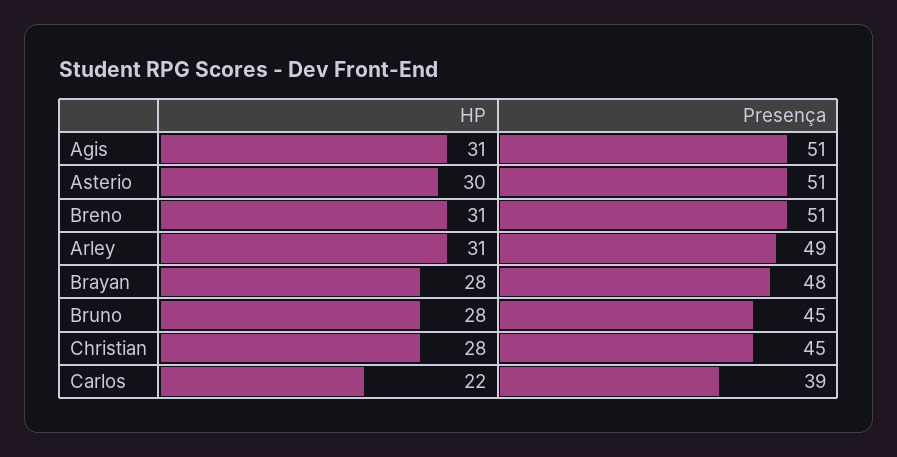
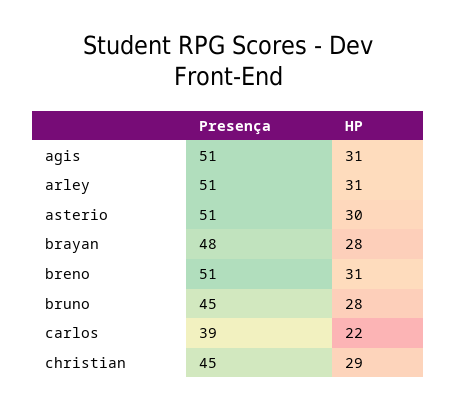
Presença, Arley: 49 -> 51
HP, Christian: 28 -> 29

